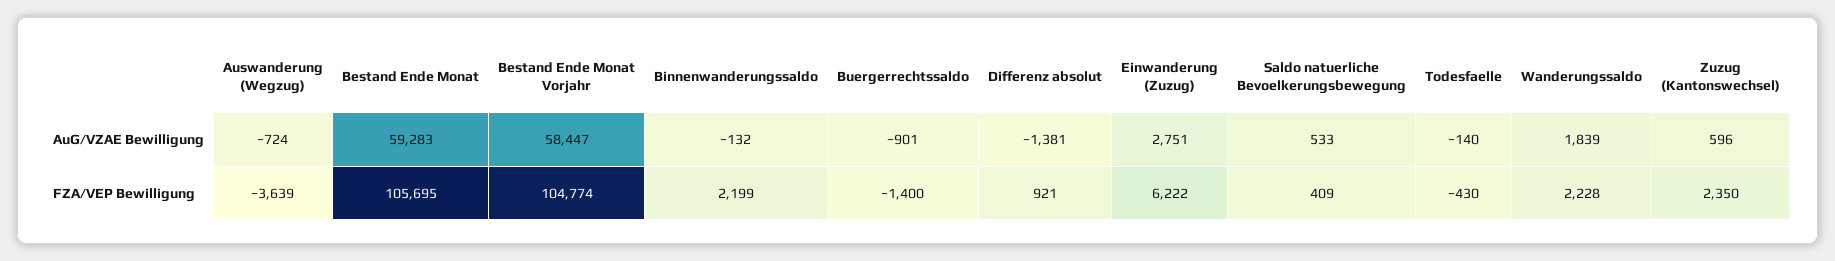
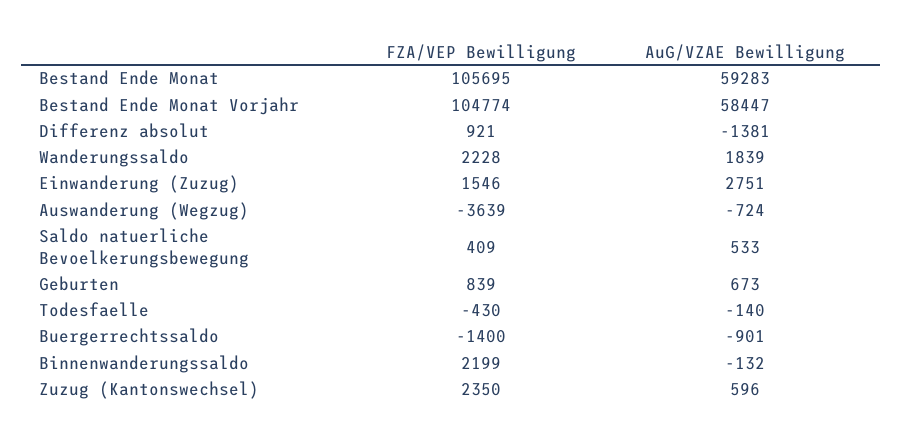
Einwanderung (Zuzug), FZA/VEP Bewilligung: 6222 -> 1546
Geburten, FZA/VEP Bewilligung: none -> 839
Geburten, AuG/VZAE Bewilligung: none -> 673

